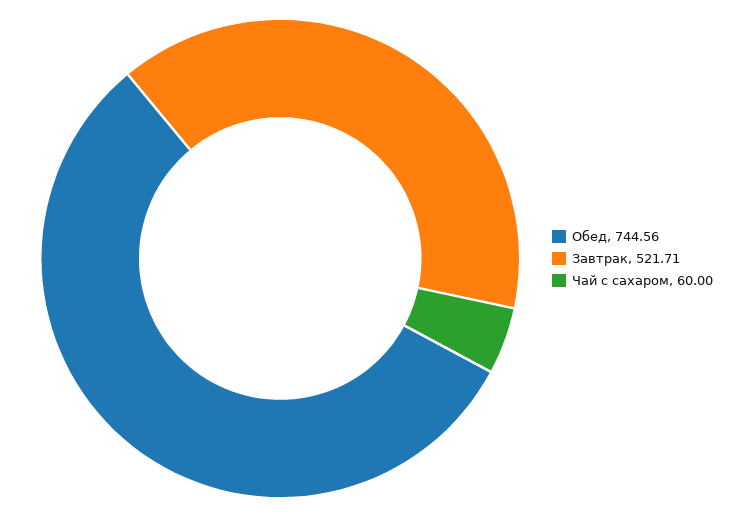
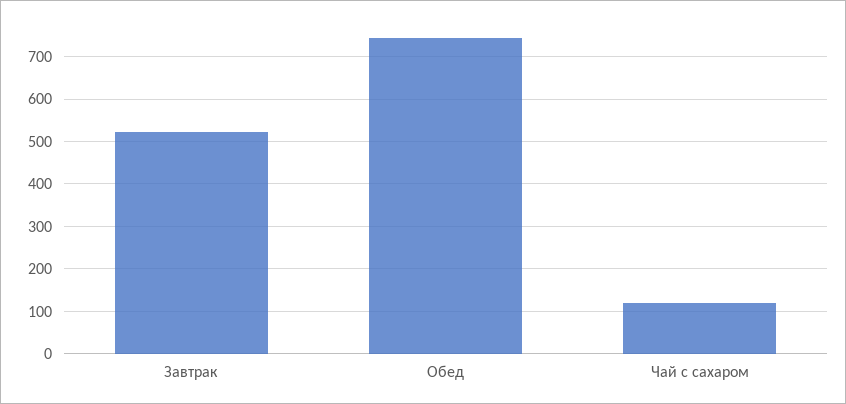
Чай с сахаром: 60 -> 120

